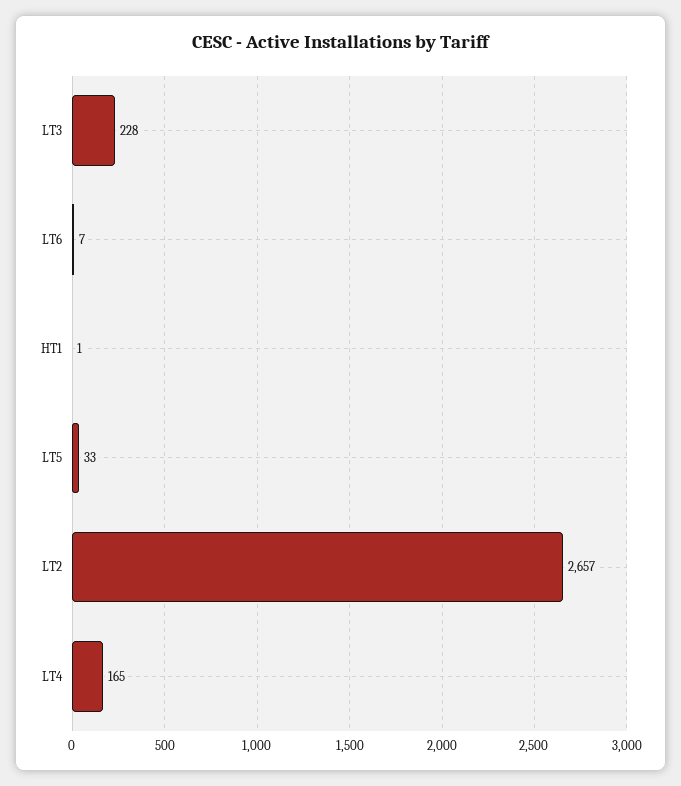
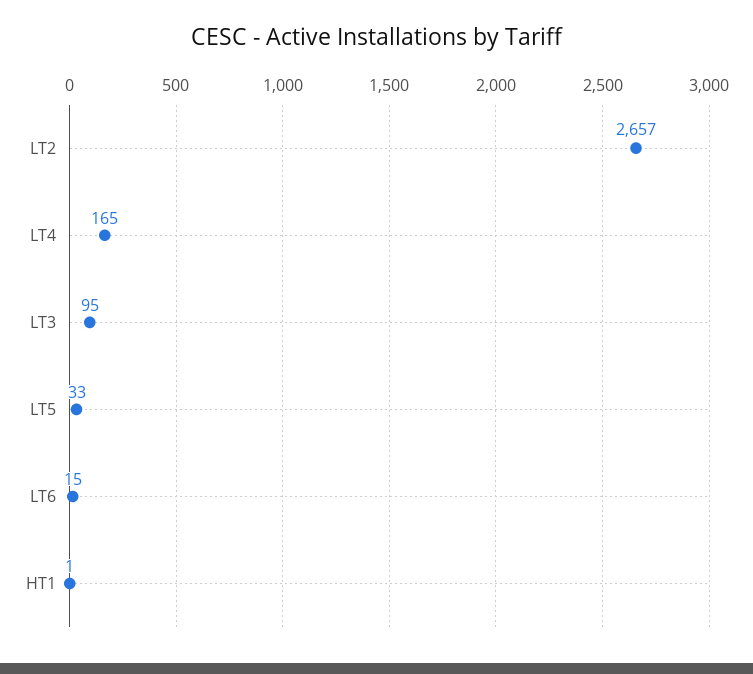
LT3: 228 -> 95
LT6: 7 -> 15

